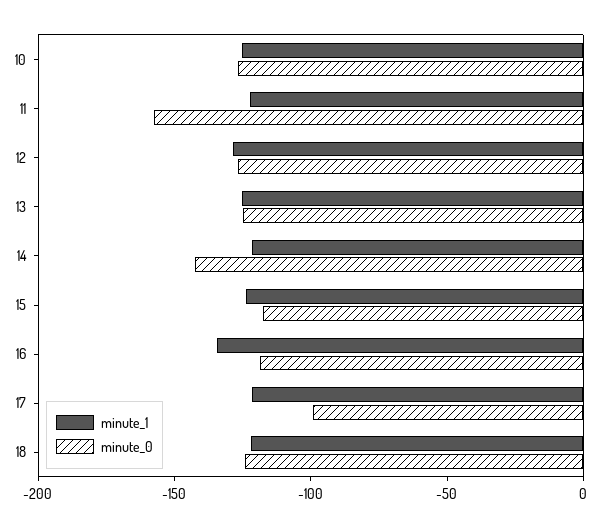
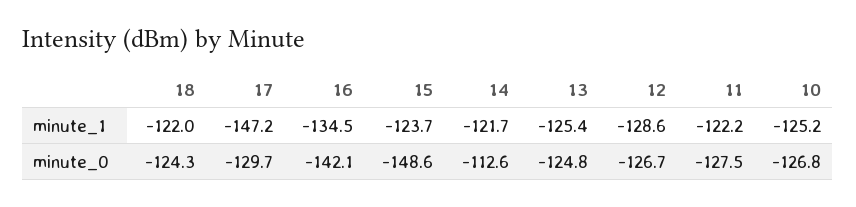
minute_0, 11: -160 -> -127.5
minute_0, 14: -140 -> -112.6
minute_0, 15: -120 -> -148.6
minute_0, 16: -120 -> -142.1
minute_1, 17: -120 -> -147.2
minute_0, 17: -100 -> -129.7

